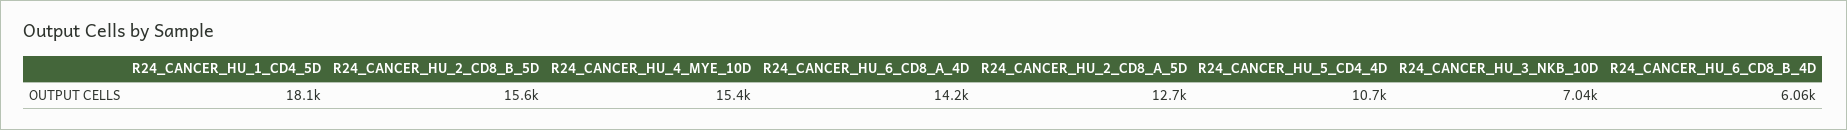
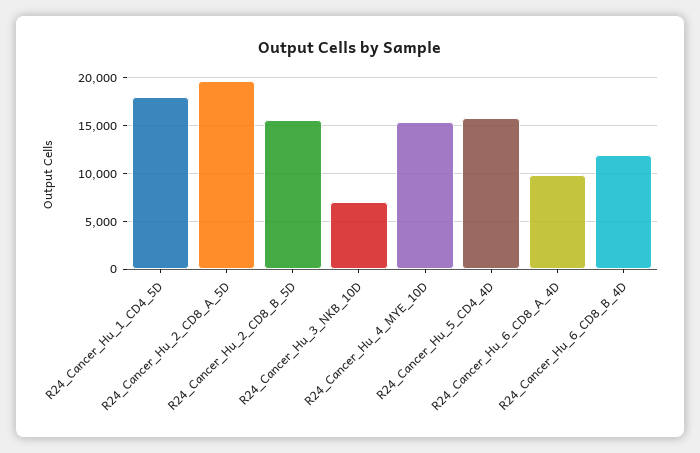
R24_CANCER_HU_6_CD8_A_4D: 14200 -> 10000
R24_CANCER_HU_2_CD8_A_5D: 12700 -> 20000
R24_CANCER_HU_5_CD4_4D: 10700 -> 16000
R24_CANCER_HU_6_CD8_B_4D: 6060 -> 12000

